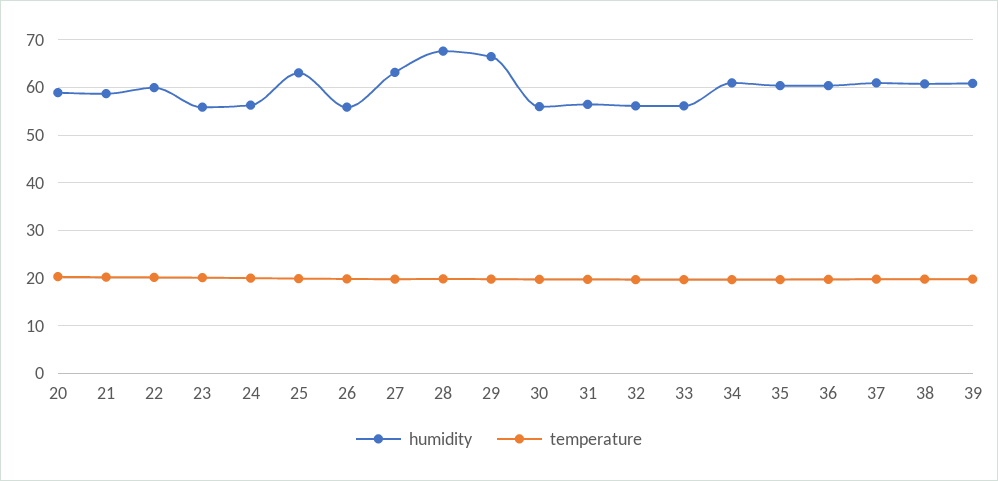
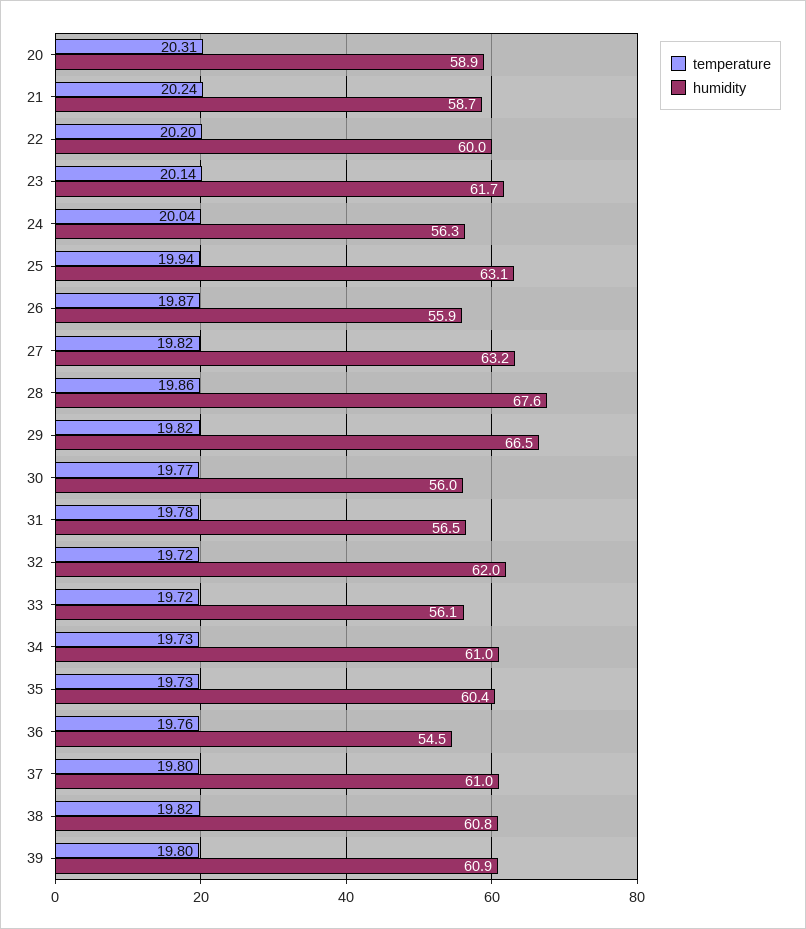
humidity, 23: 56 -> 61.7
humidity, 32: 56 -> 62
humidity, 36: 60 -> 54.5

